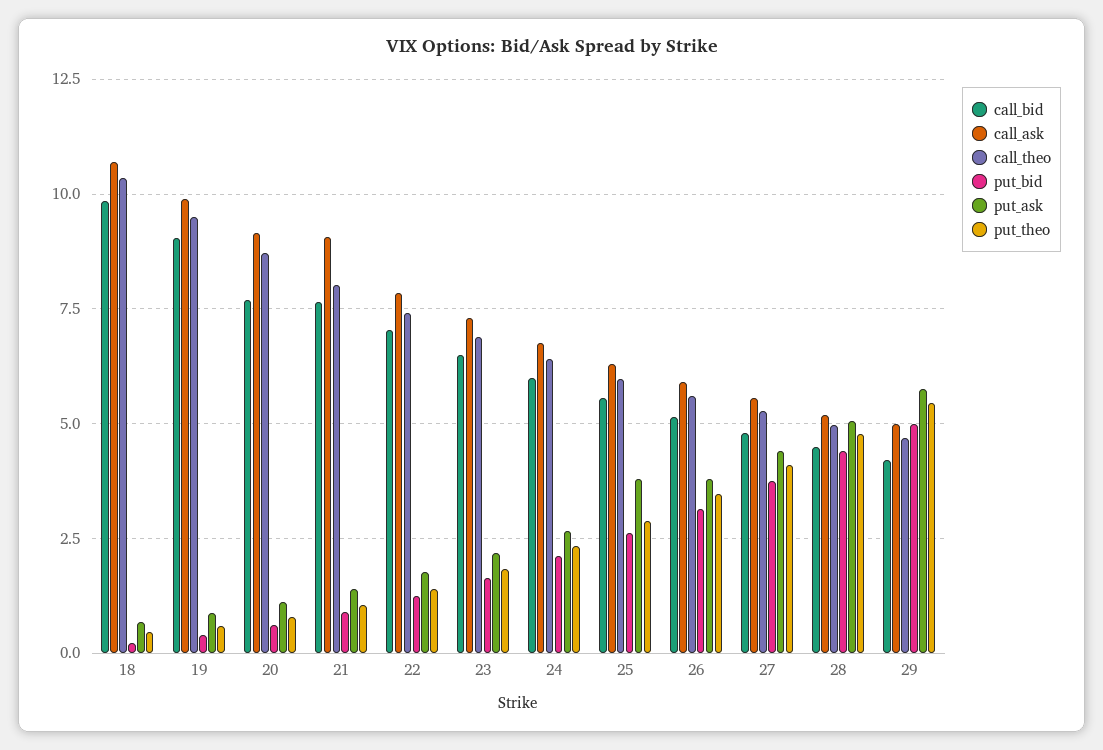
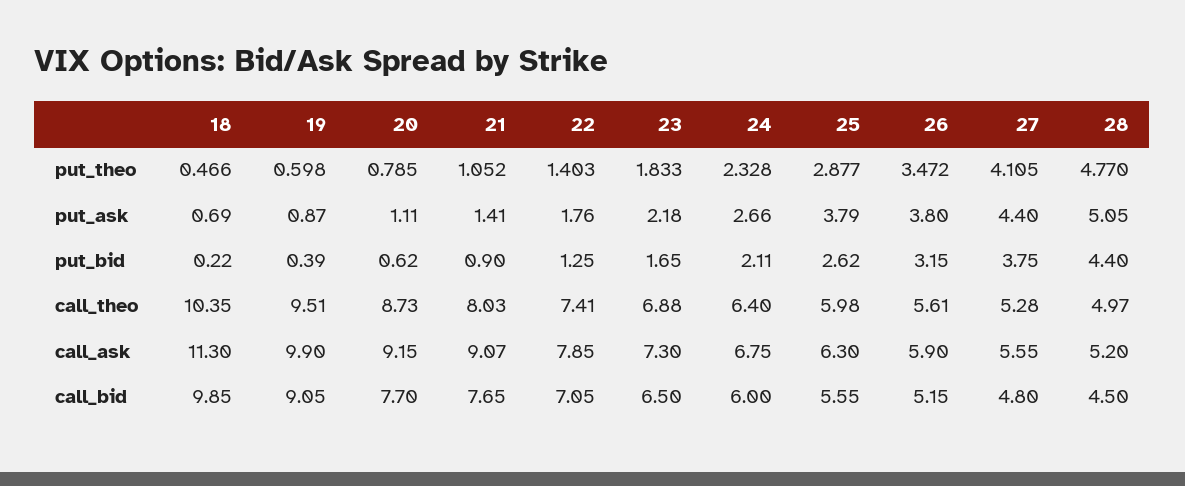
call_ask, 18: 10.75 -> 11.3
call_bid, 29: 4.25 -> none
call_ask, 29: 5 -> none
call_theo, 29: 4.75 -> none
put_bid, 29: 5 -> none
put_ask, 29: 5.75 -> none
put_theo, 29: 5.5 -> none

